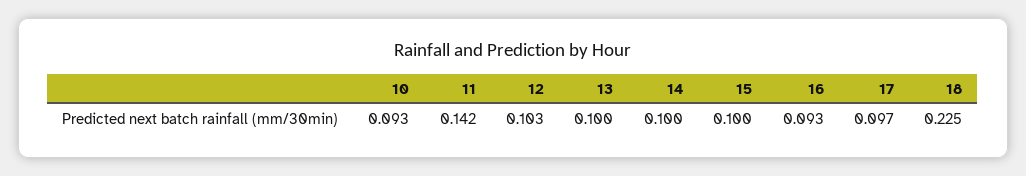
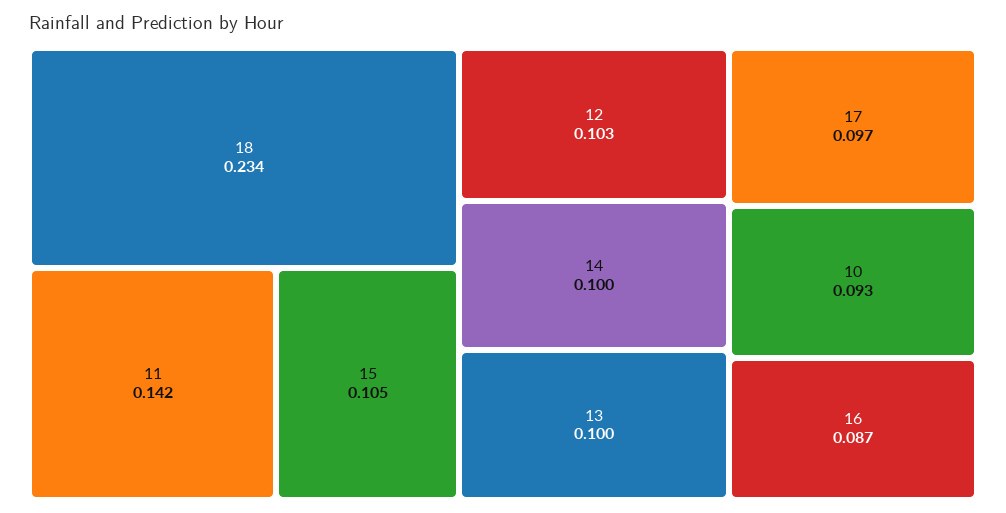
15: 0.1 -> 0.105
16: 0.093 -> 0.087
18: 0.225 -> 0.234

